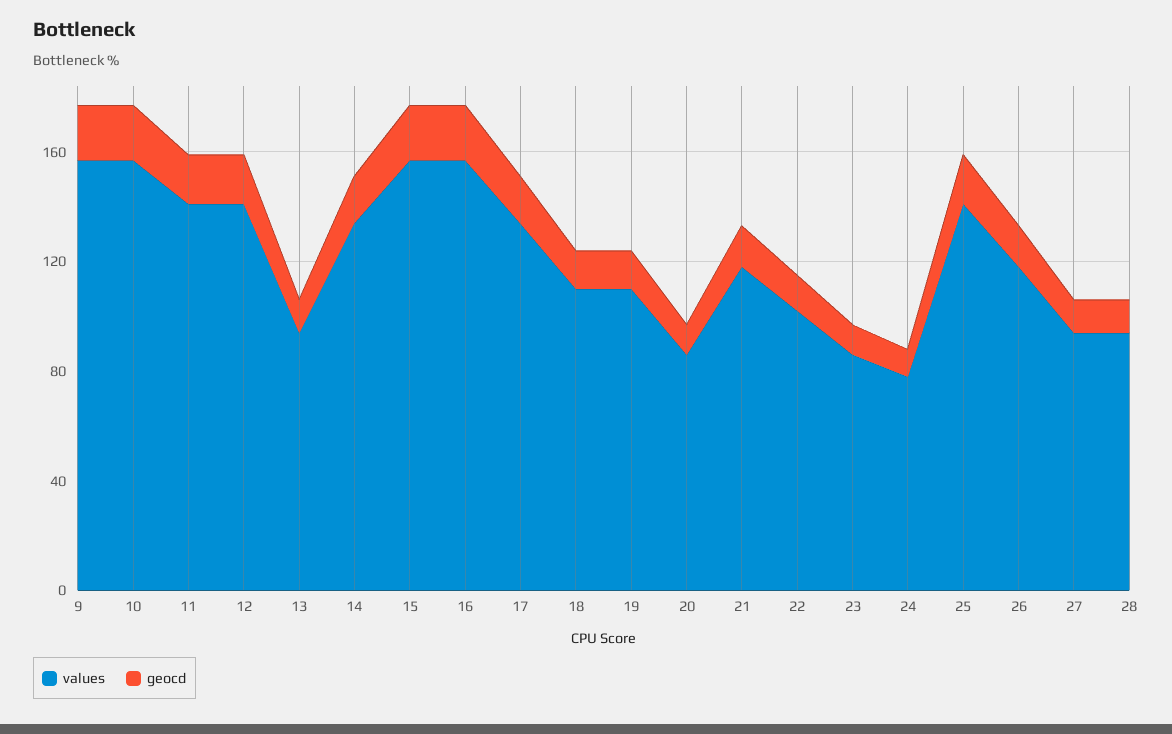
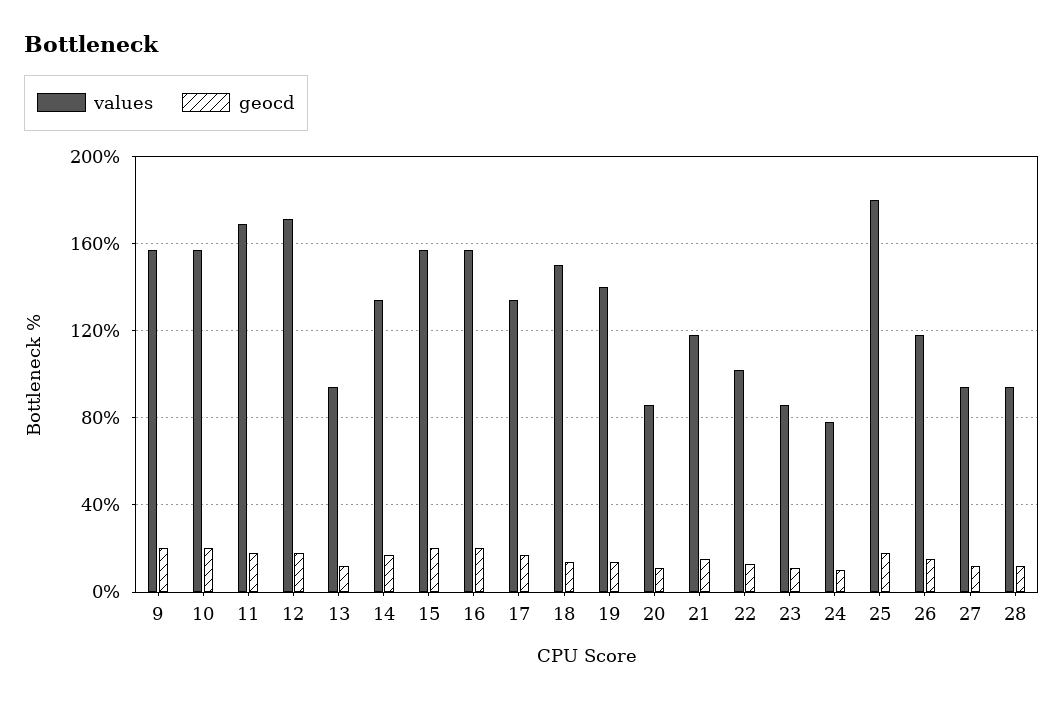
values, 11: 140 -> 170
values, 12: 140 -> 170
values, 18: 110 -> 150
values, 19: 110 -> 140
values, 25: 140 -> 180

